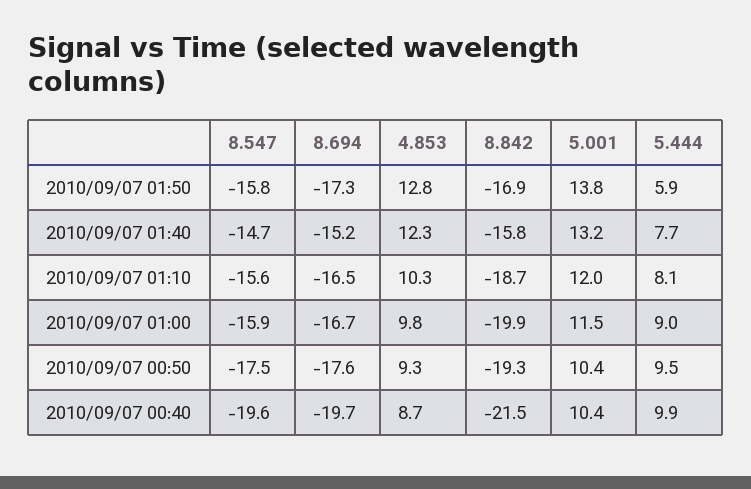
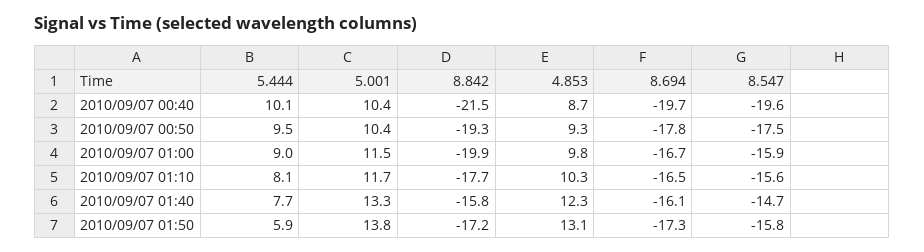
4.853, 2010/09/07 01:50: 12.8 -> 13.1
8.842, 2010/09/07 01:50: -16.9 -> -17.2
8.694, 2010/09/07 01:40: -15.2 -> -16.1
5.001, 2010/09/07 01:40: 13.2 -> 13.3
8.842, 2010/09/07 01:10: -18.7 -> -17.7
5.001, 2010/09/07 01:10: 12 -> 11.7
8.694, 2010/09/07 00:50: -17.6 -> -17.8
5.444, 2010/09/07 00:40: 9.9 -> 10.1

